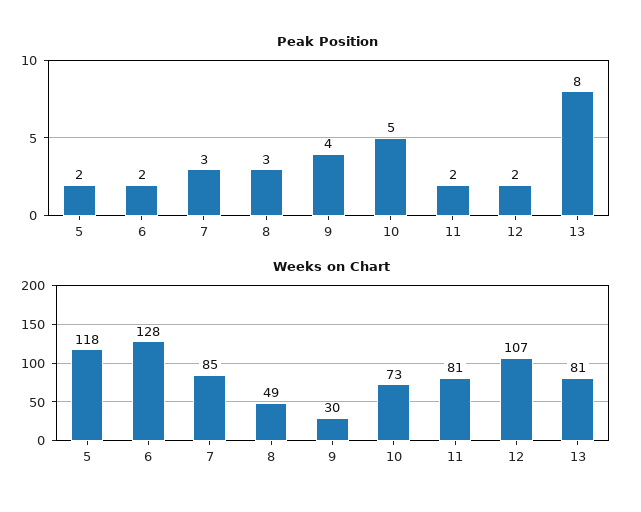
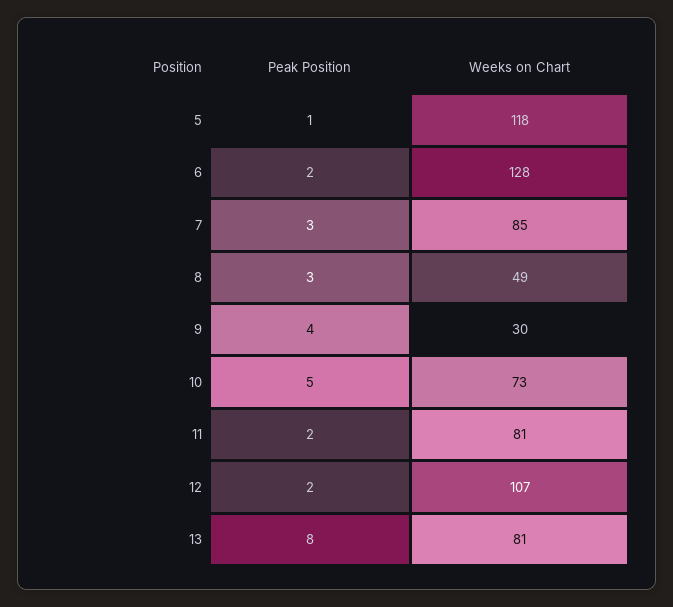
Peak Position, 5: 2 -> 1

